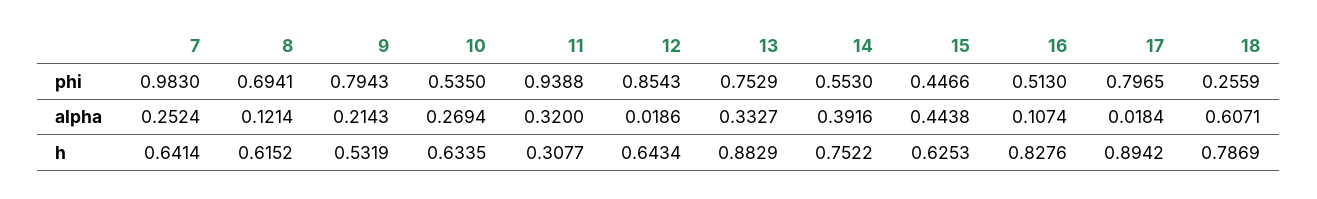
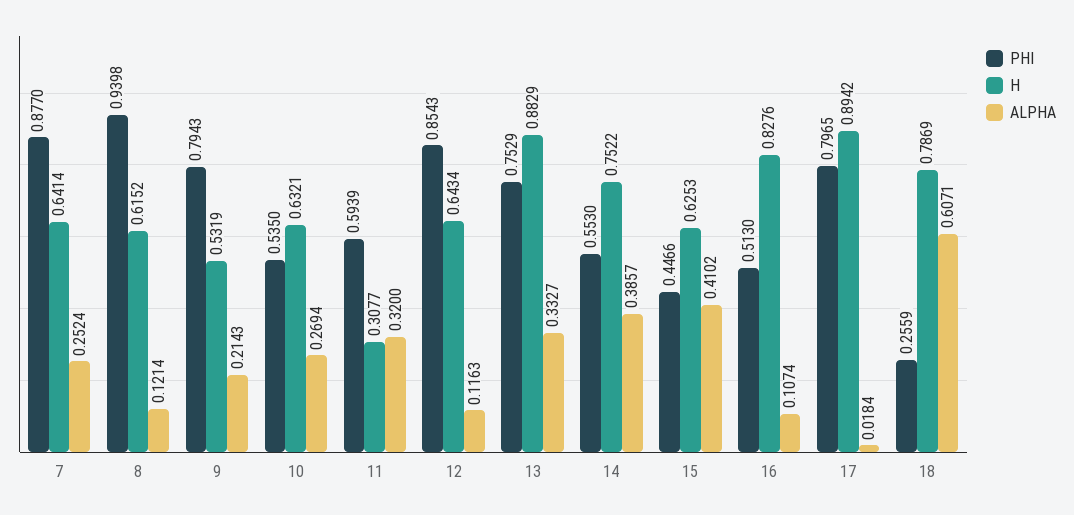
phi, 7: 0.983 -> 0.877
phi, 8: 0.6941 -> 0.9398
phi, 11: 0.9388 -> 0.5939
alpha, 12: 0.0186 -> 0.1163
alpha, 14: 0.3916 -> 0.3857
alpha, 15: 0.4438 -> 0.4102
h, 10: 0.6335 -> 0.6321

